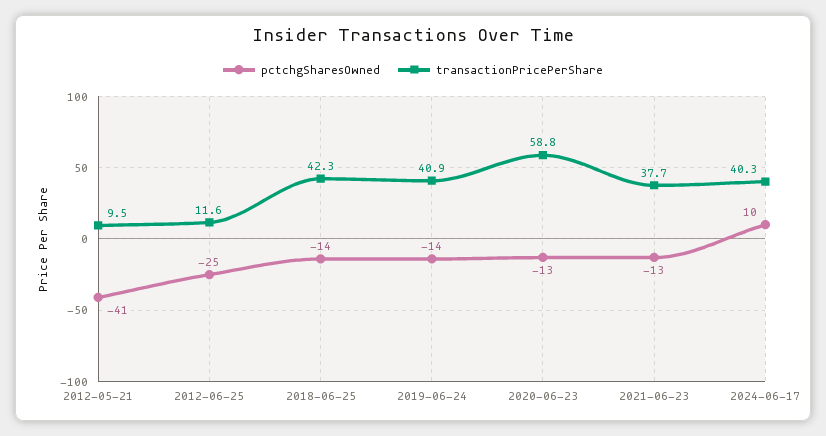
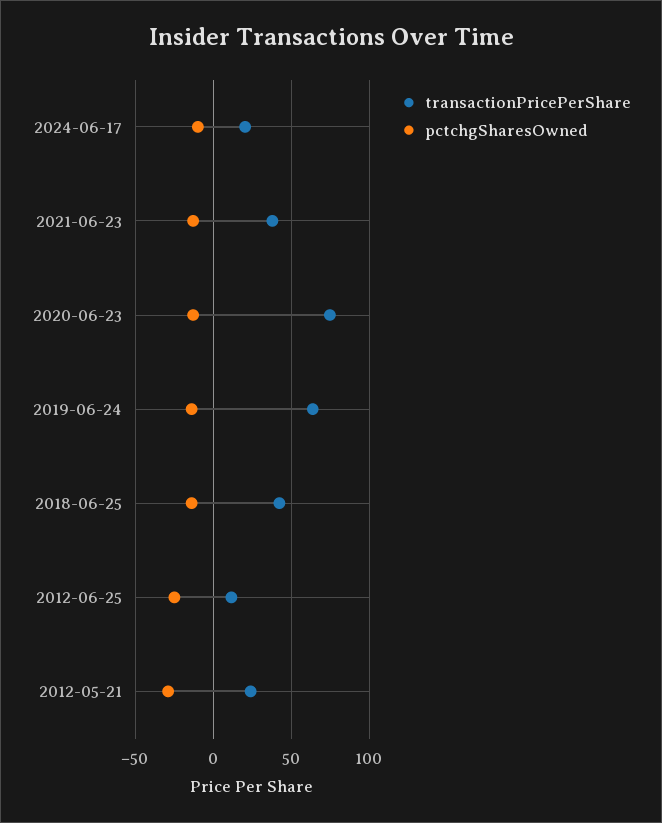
pctchgSharesOwned, 2012-05-21: -41 -> -30
transactionPricePerShare, 2012-05-21: 9.5 -> 25
transactionPricePerShare, 2019-06-24: 40.9 -> 65
transactionPricePerShare, 2020-06-23: 58.8 -> 75
pctchgSharesOwned, 2024-06-17: 10 -> -10
transactionPricePerShare, 2024-06-17: 40.3 -> 20

